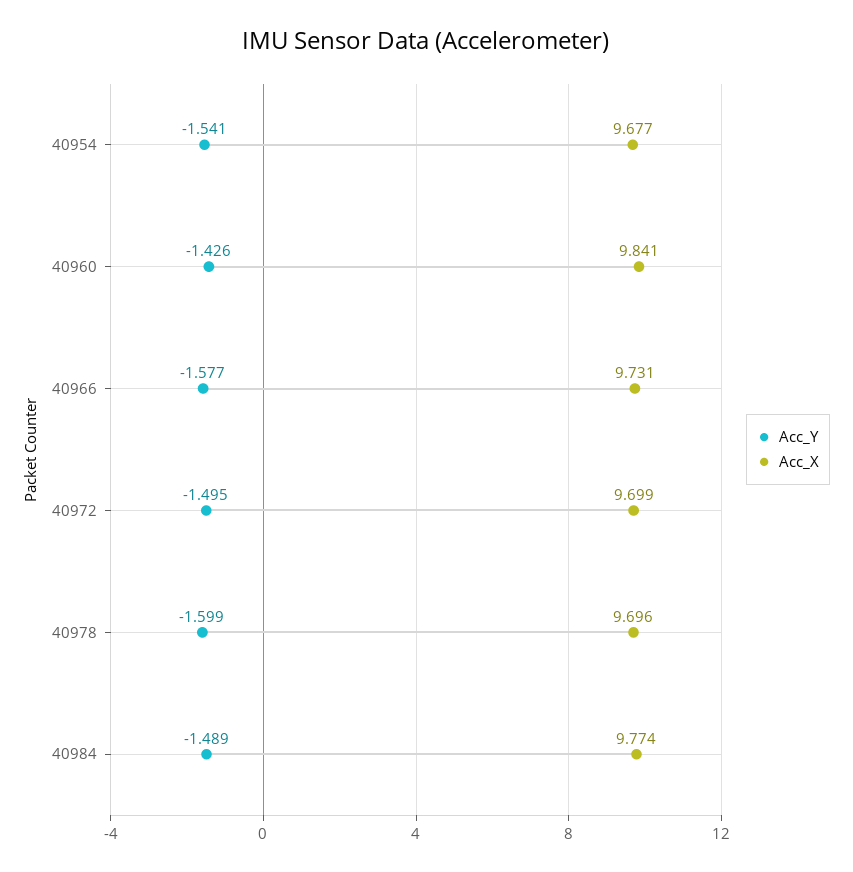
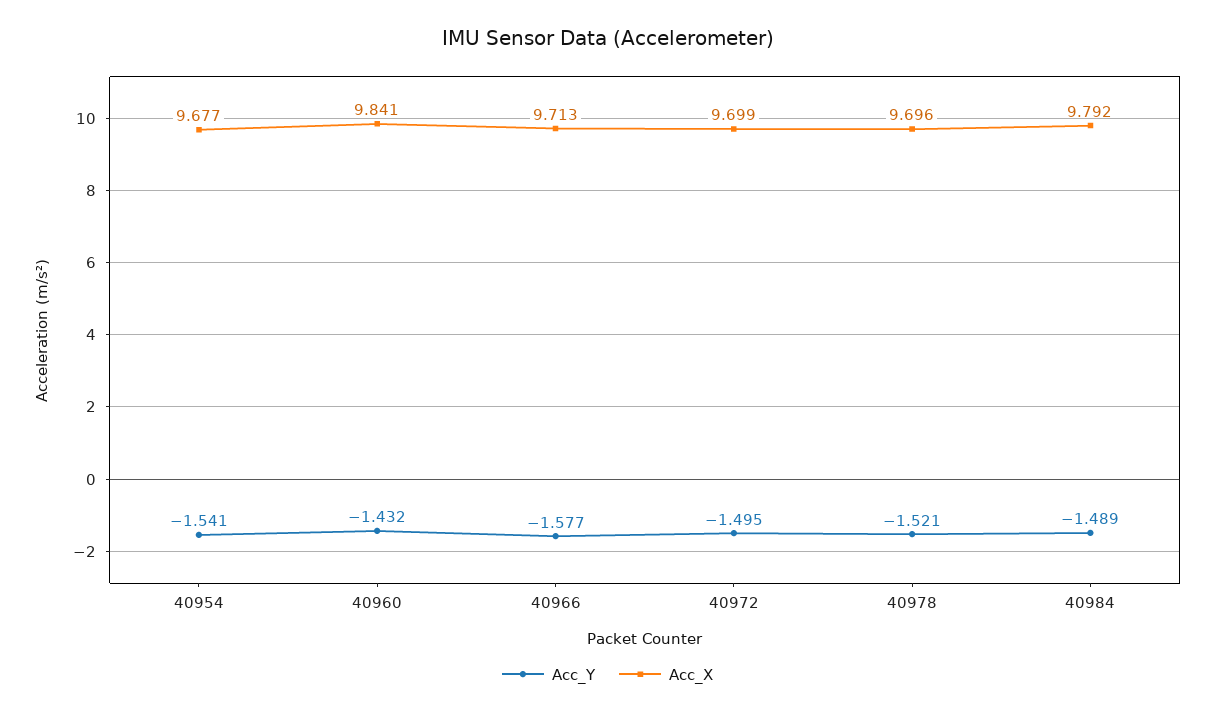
Acc_Y, 40960: -1.426 -> -1.432
Acc_X, 40966: 9.731 -> 9.713
Acc_Y, 40978: -1.599 -> -1.521
Acc_X, 40984: 9.774 -> 9.792

